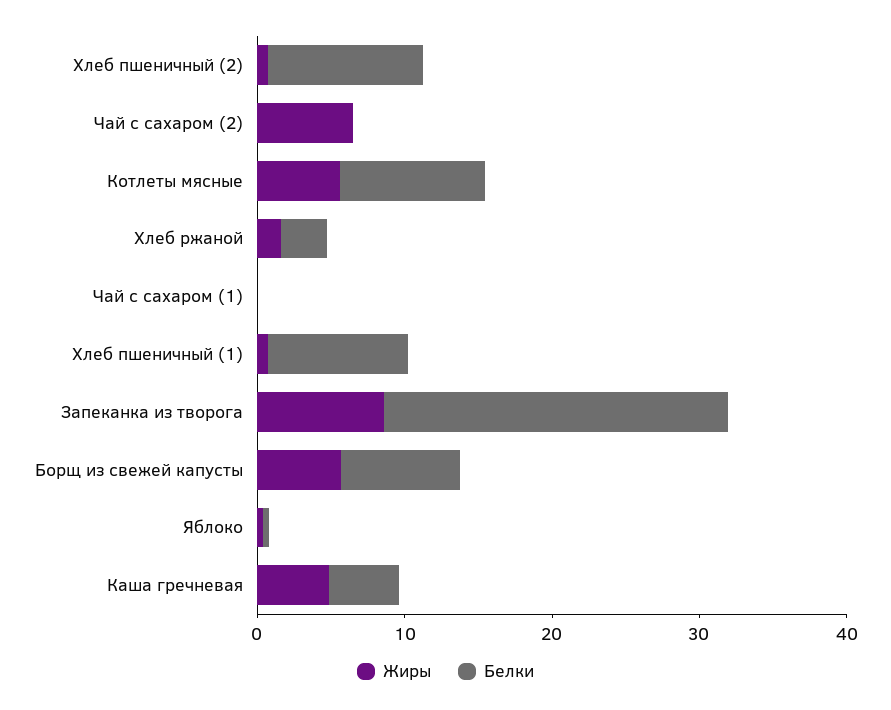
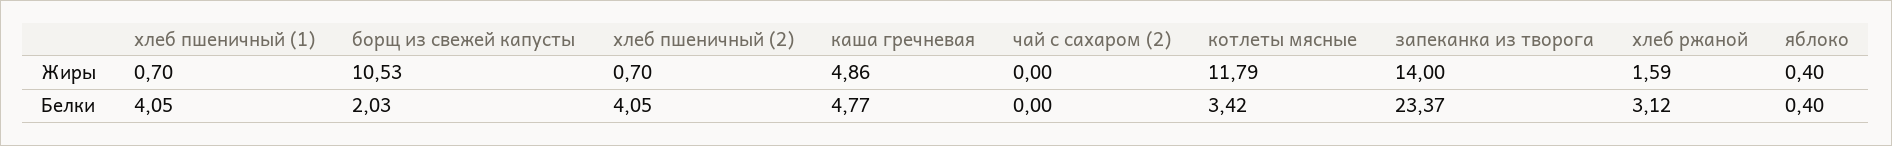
Белки, Хлеб пшеничный (2): 10 -> 4.05
Жиры, Чай с сахаром (2): 6 -> 0
Жиры, Котлеты мясные: 6 -> 11.79
Белки, Котлеты мясные: 10 -> 3.42
Жиры, Чай с сахаром (1): 0 -> none
Белки, Чай с сахаром (1): 0 -> none
Белки, Хлеб пшеничный (1): 10 -> 4.05
Жиры, Запеканка из творога: 8 -> 14
Жиры, Борщ из свежей капусты: 6 -> 10.53
Белки, Борщ из свежей капусты: 8 -> 2.03

